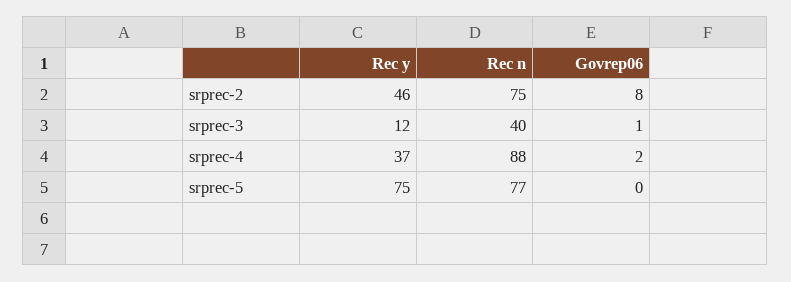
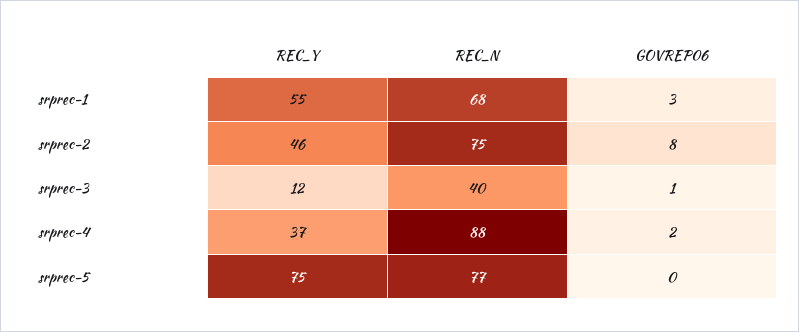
Rec y, srprec-1: none -> 55
Rec n, srprec-1: none -> 68
Govrep06, srprec-1: none -> 3

